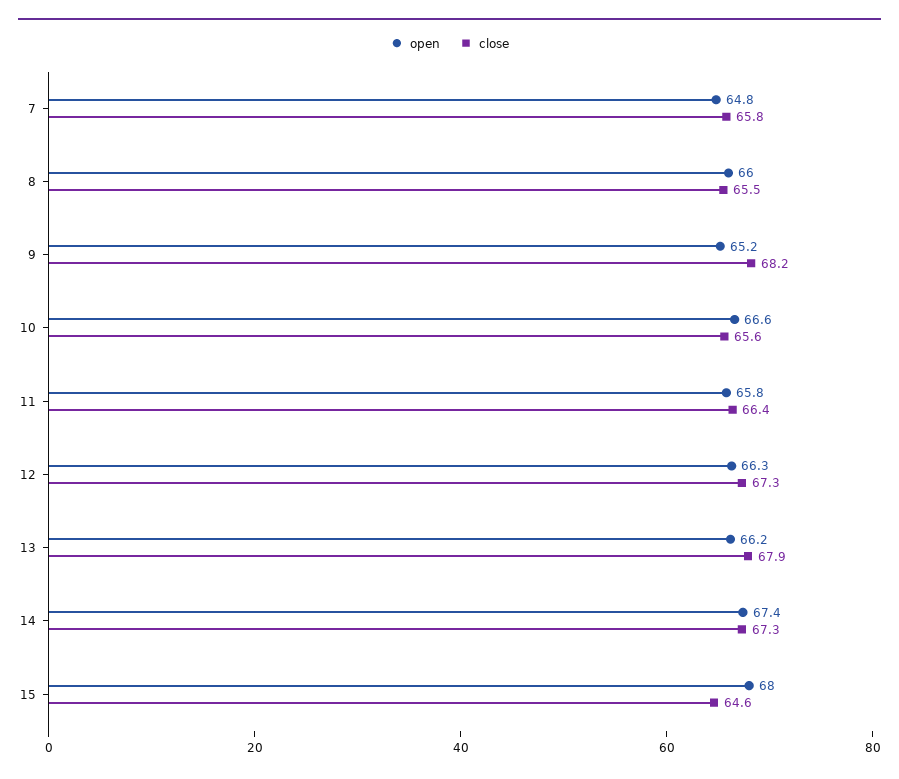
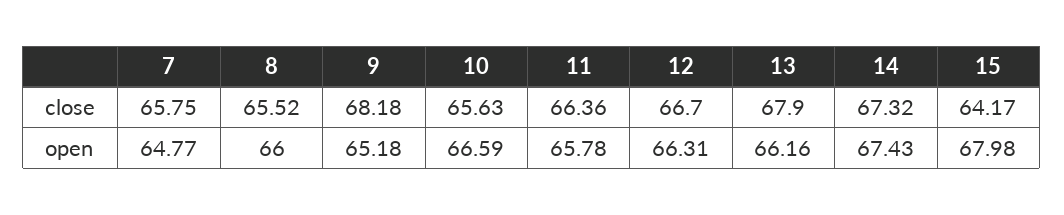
close, 12: 67.3 -> 66.7
close, 15: 64.6 -> 64.17

